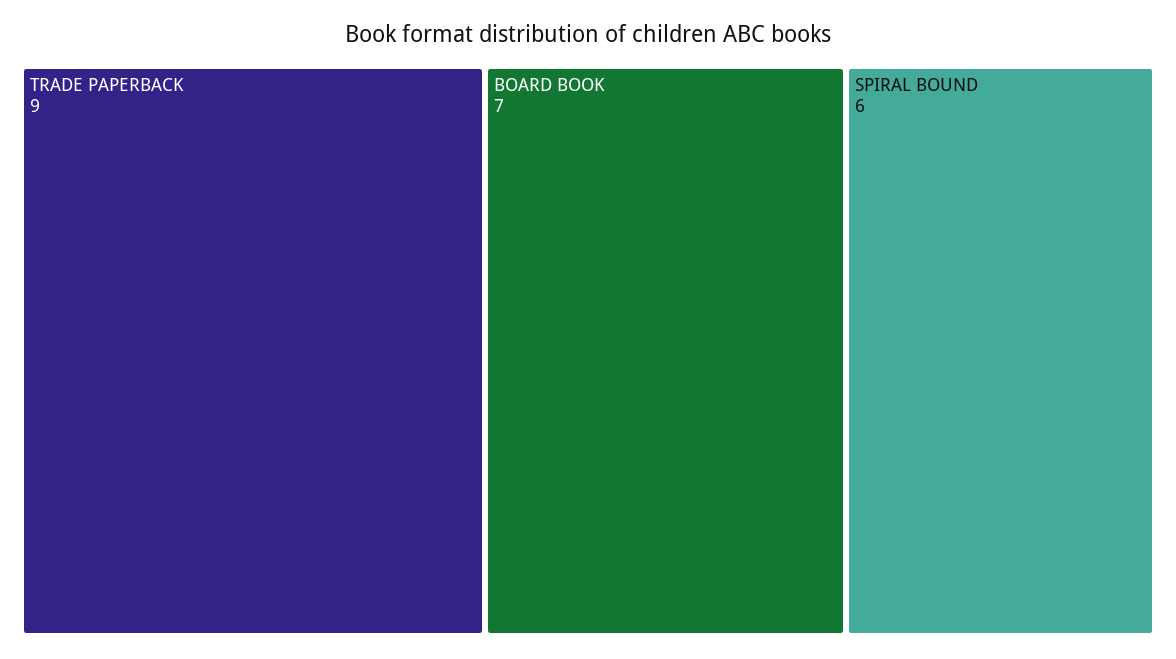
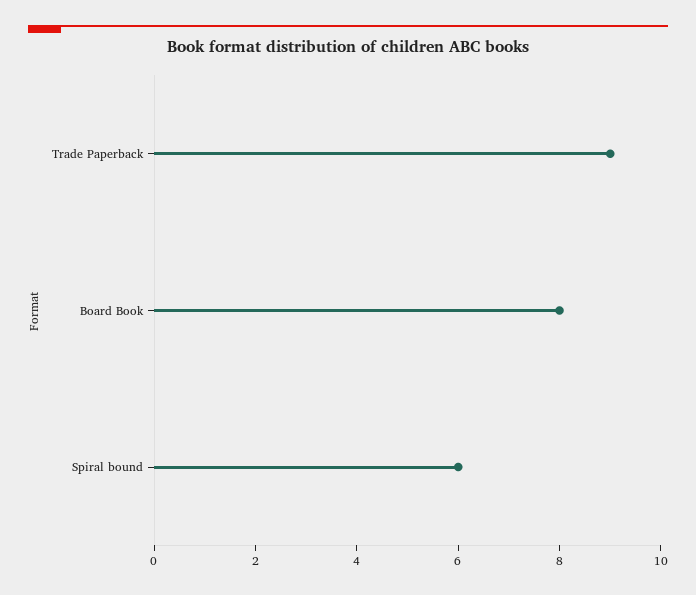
BOARD BOOK: 7 -> 8

